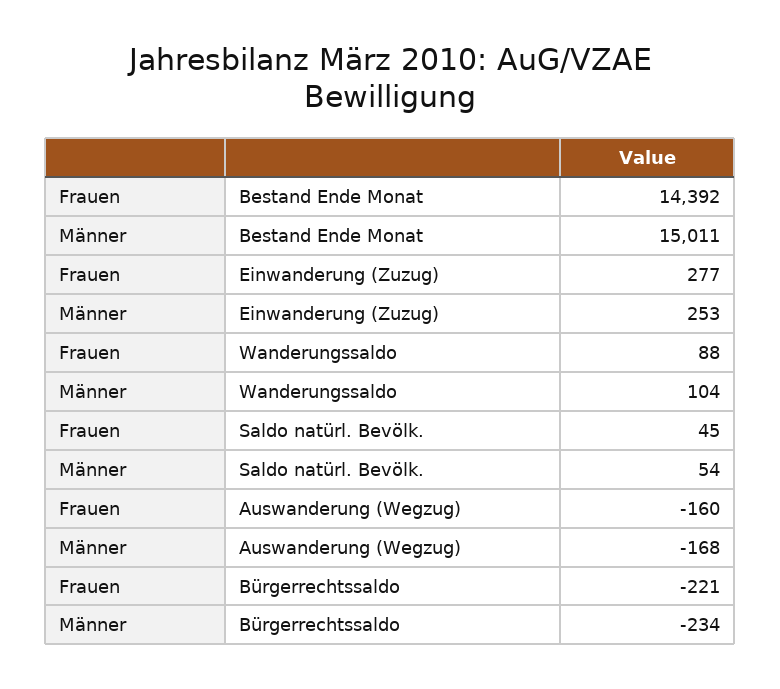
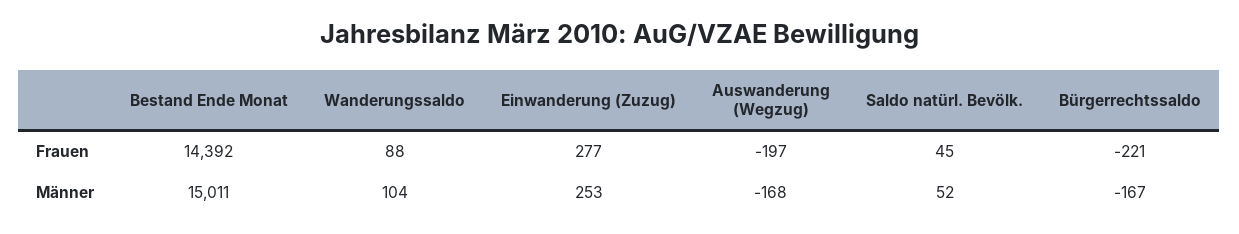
Männer, Saldo natürl. Bevölk.: 54 -> 52
Frauen, Auswanderung (Wegzug): -160 -> -197
Männer, Bürgerrechtssaldo: -234 -> -167

